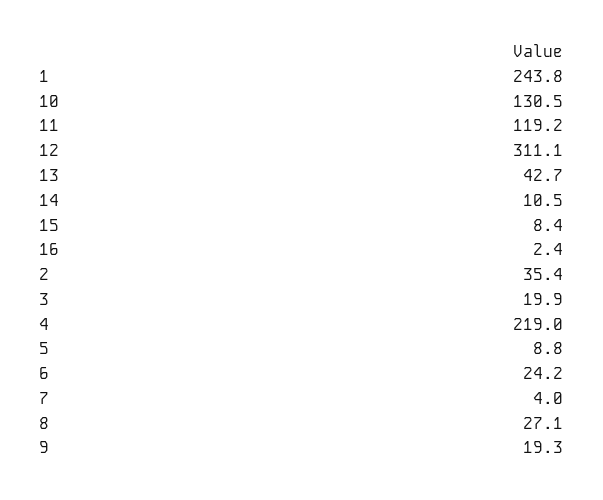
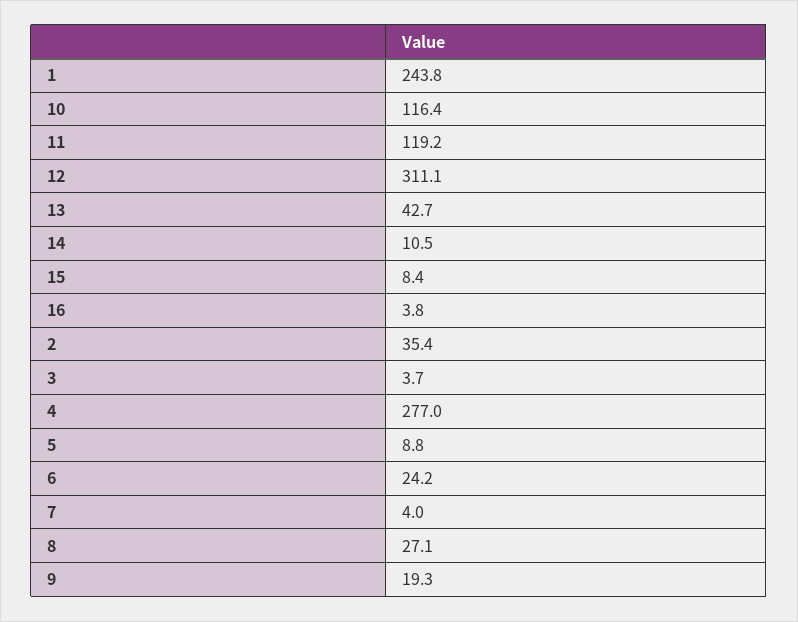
10: 130.5 -> 116.4
16: 2.4 -> 3.8
3: 19.9 -> 3.7
4: 219 -> 277

